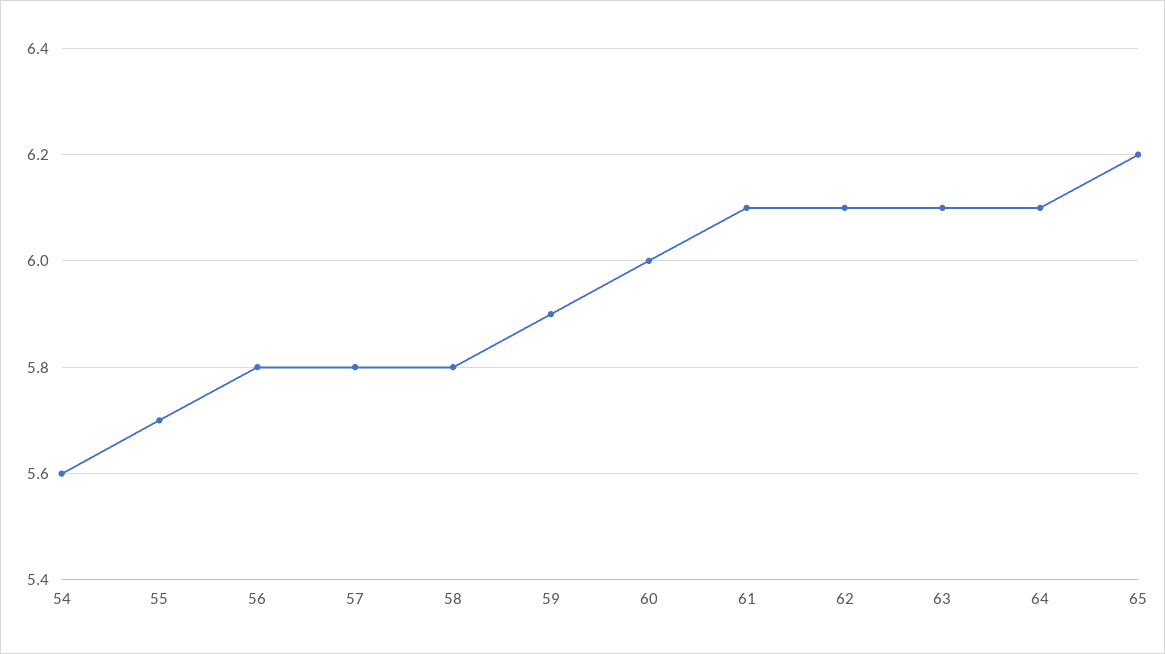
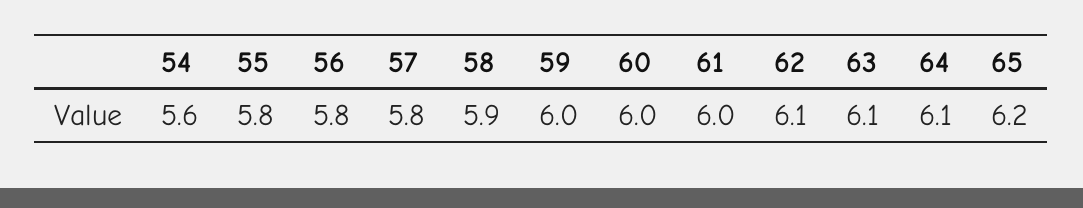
55: 5.7 -> 5.8
58: 5.8 -> 5.9
59: 5.9 -> 6
61: 6.1 -> 6

